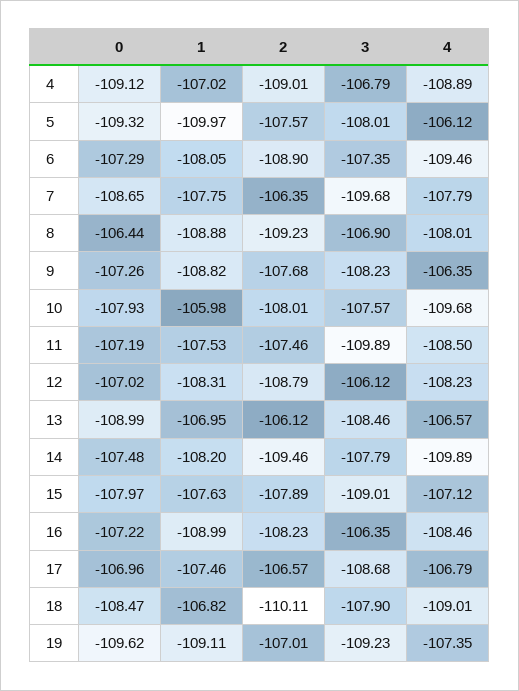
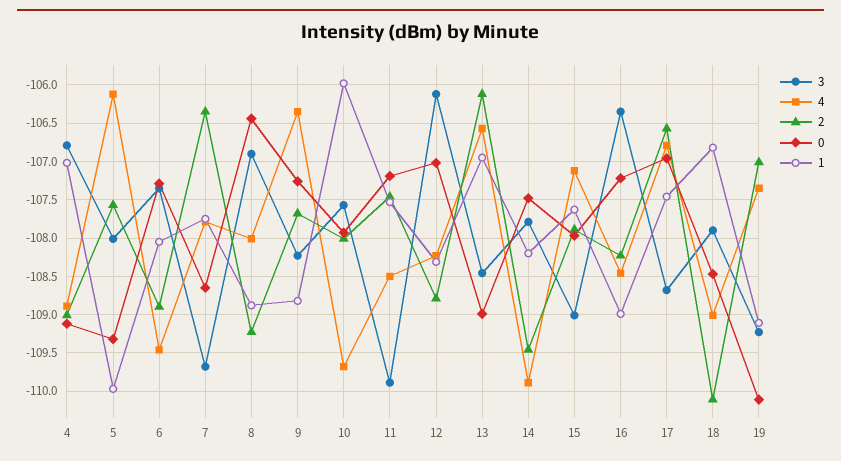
0, 19: -109.62 -> -110.1

